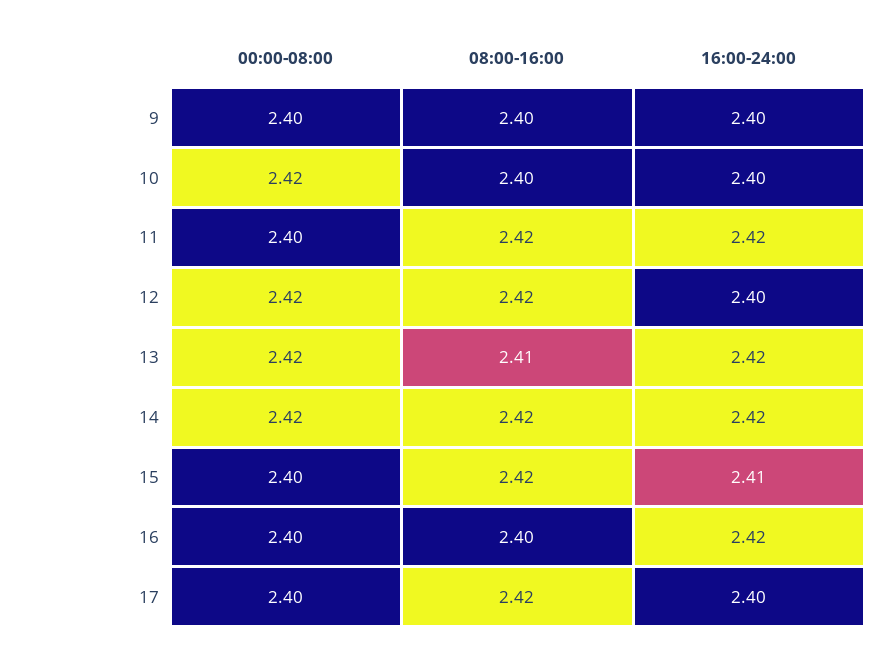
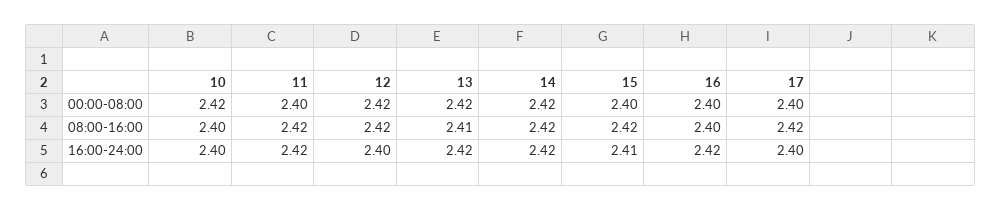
00:00-08:00, 9: 2.4 -> none
08:00-16:00, 9: 2.4 -> none
16:00-24:00, 9: 2.4 -> none

